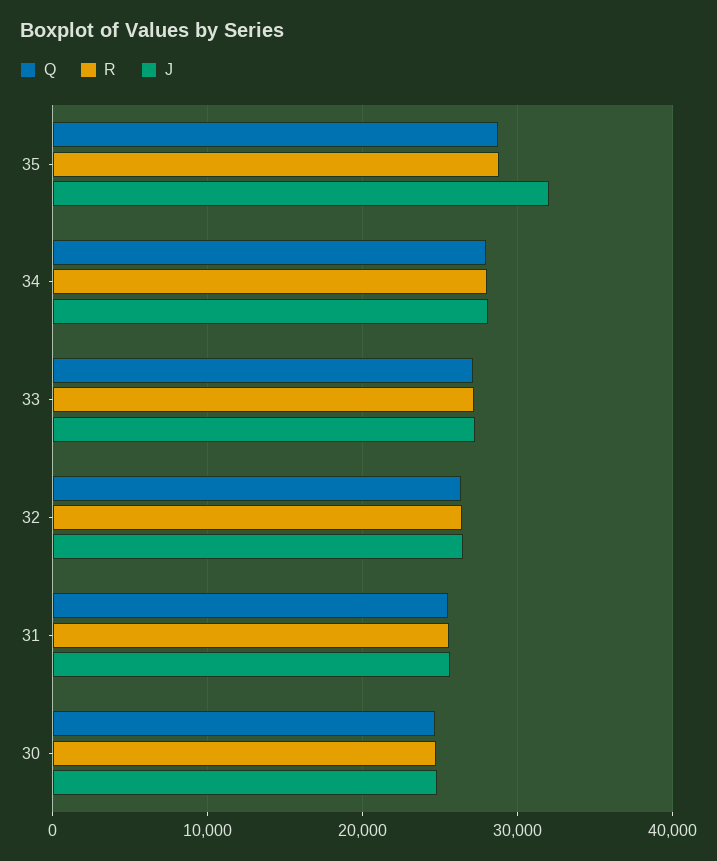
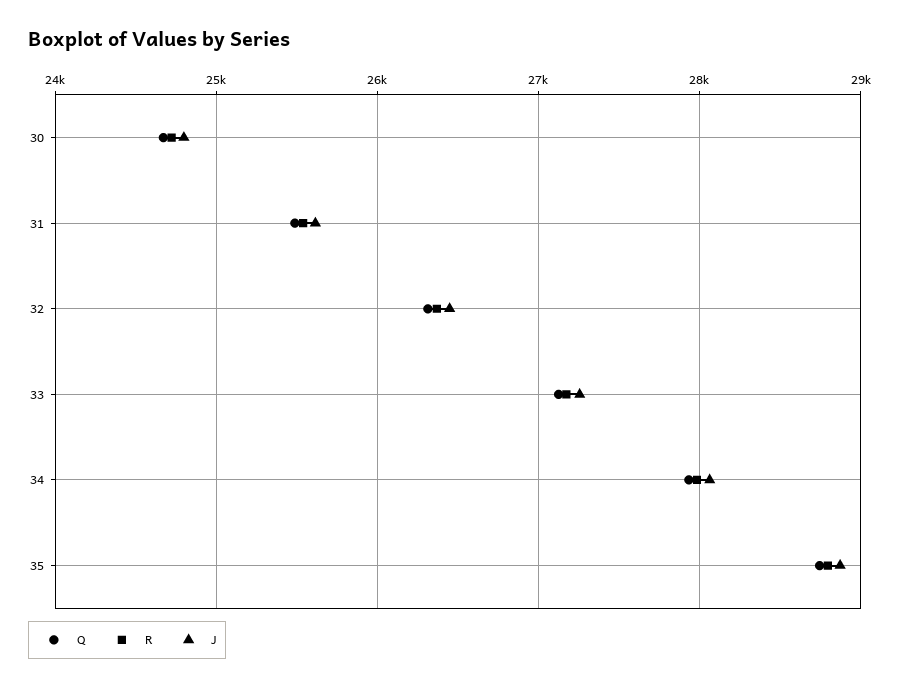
J, 35: 32000 -> 28900

